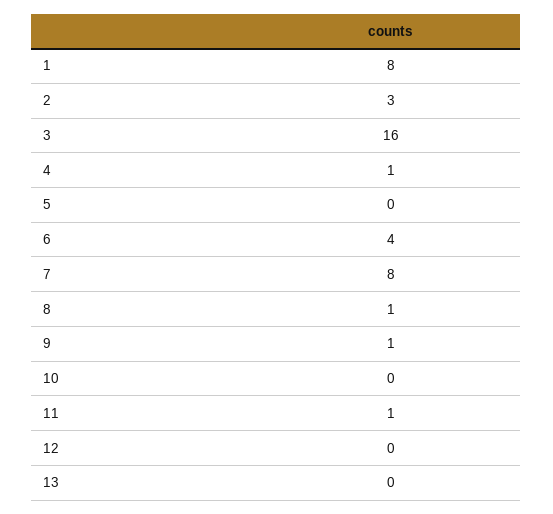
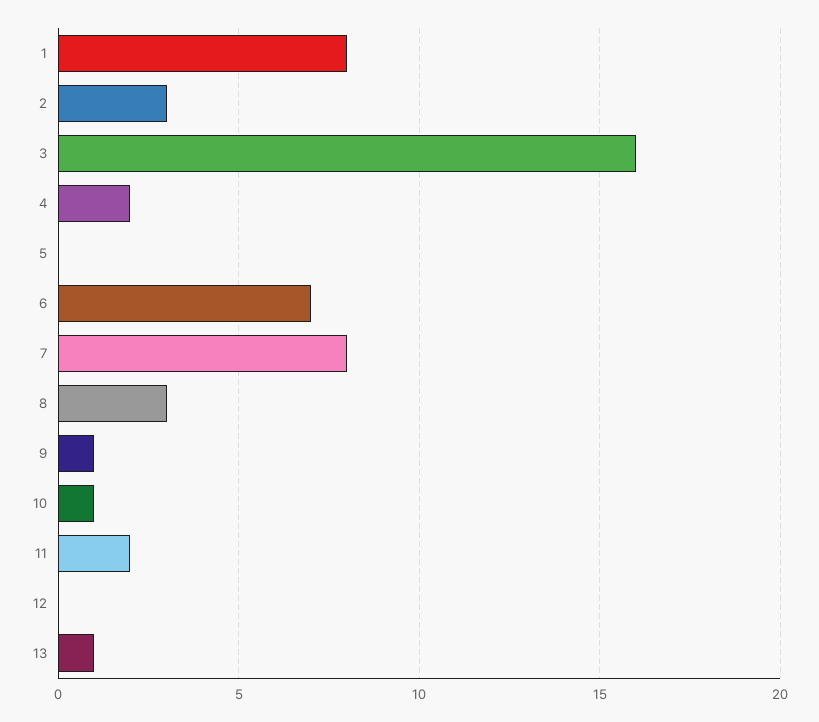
4: 1 -> 2
6: 4 -> 7
8: 1 -> 3
10: 0 -> 1
11: 1 -> 2
13: 0 -> 1

